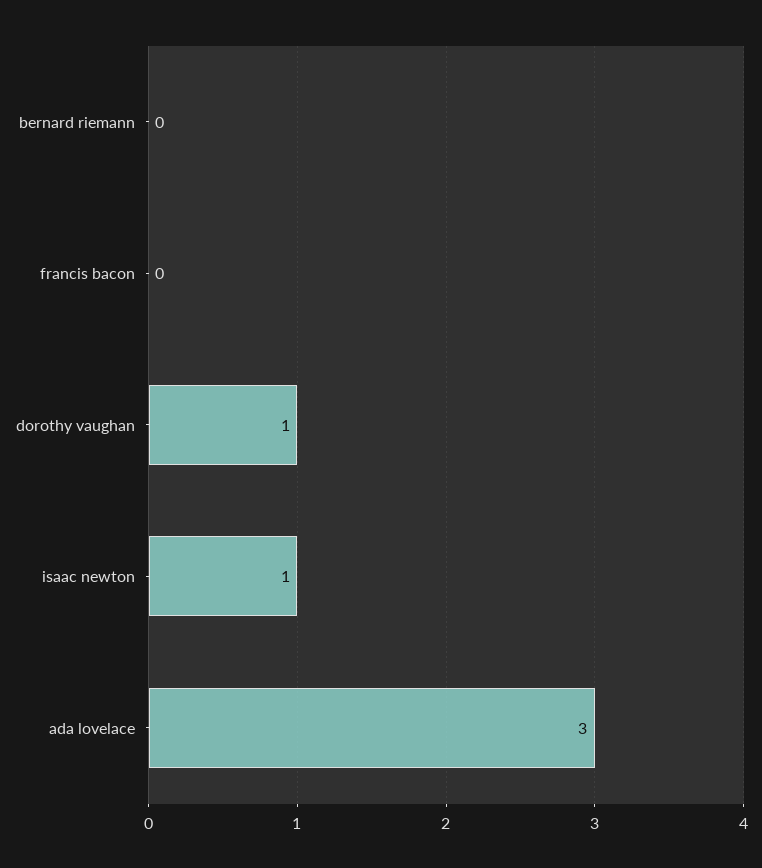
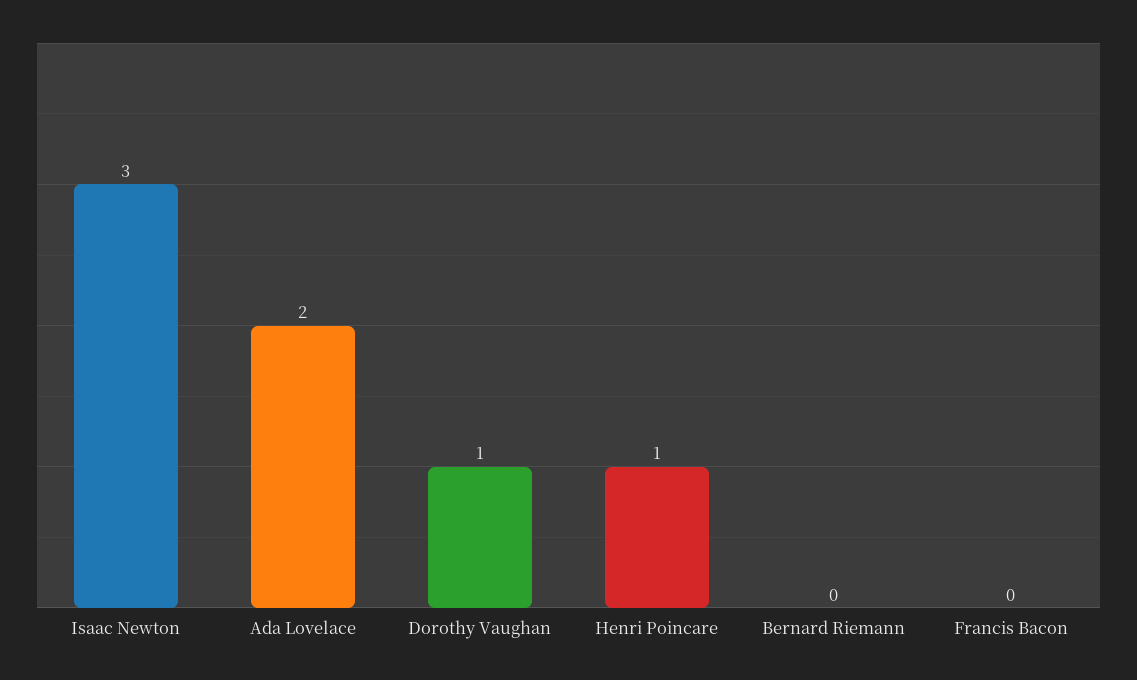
isaac newton: 1 -> 3
ada lovelace: 3 -> 2
Henri Poincare: none -> 1

